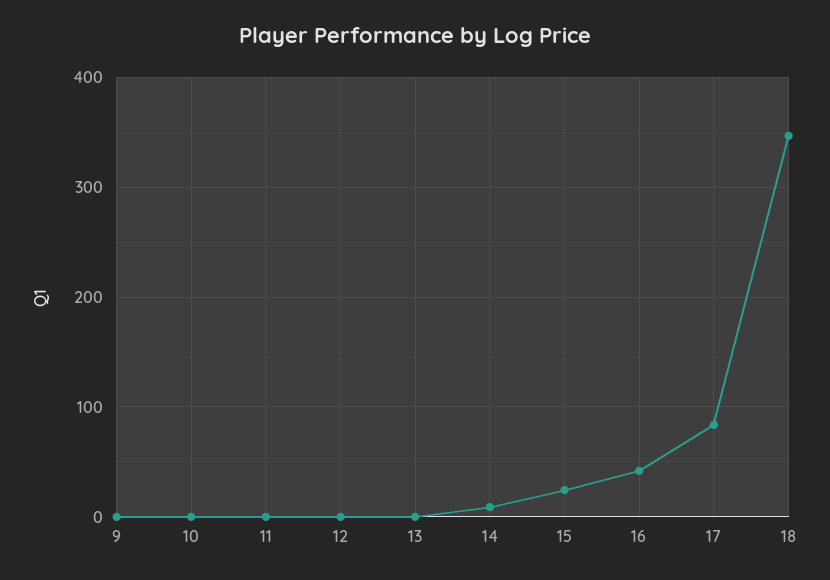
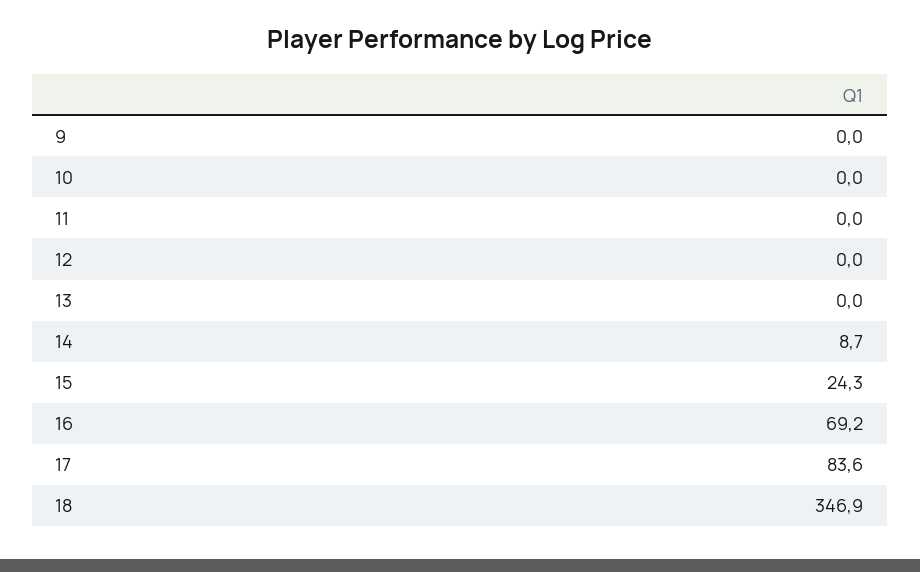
16: 40 -> 69.2

